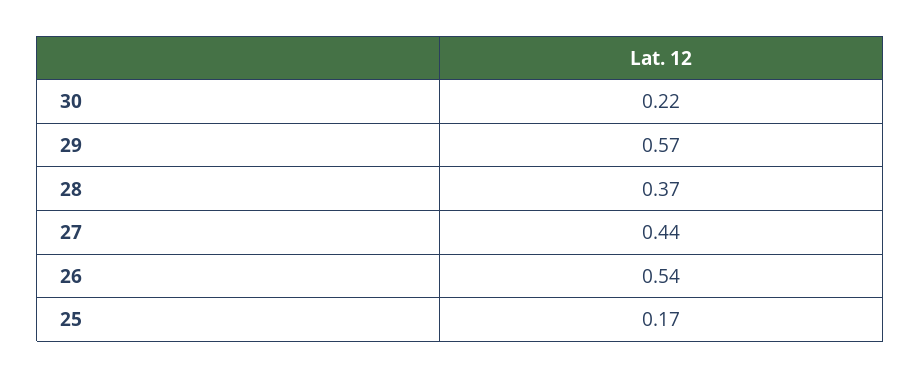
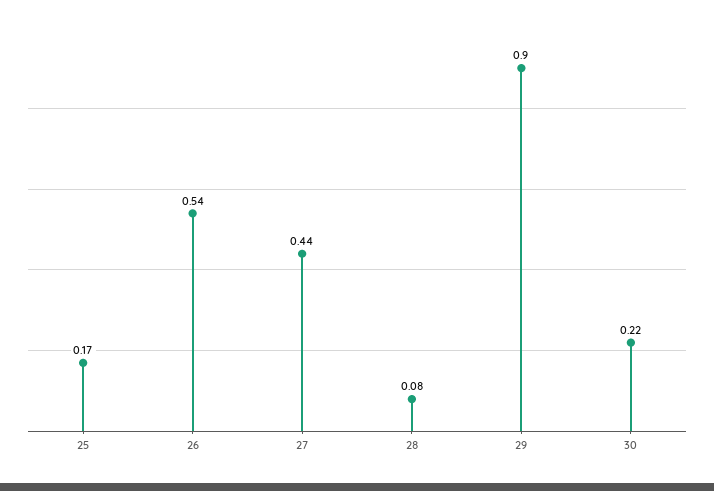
29: 0.57 -> 0.9
28: 0.37 -> 0.08

